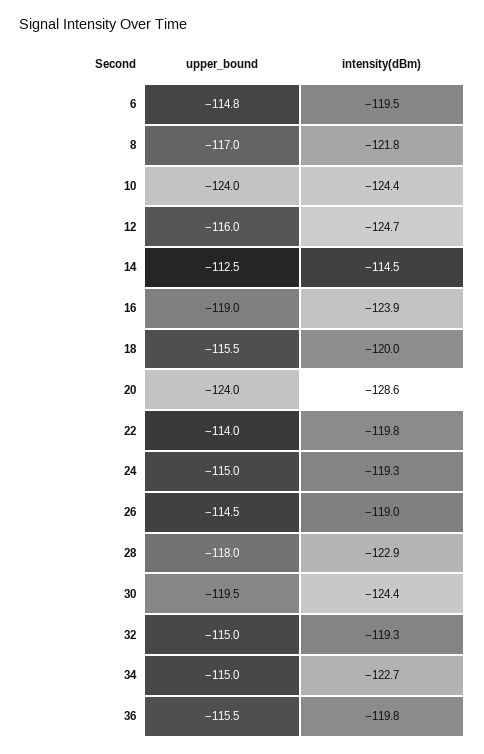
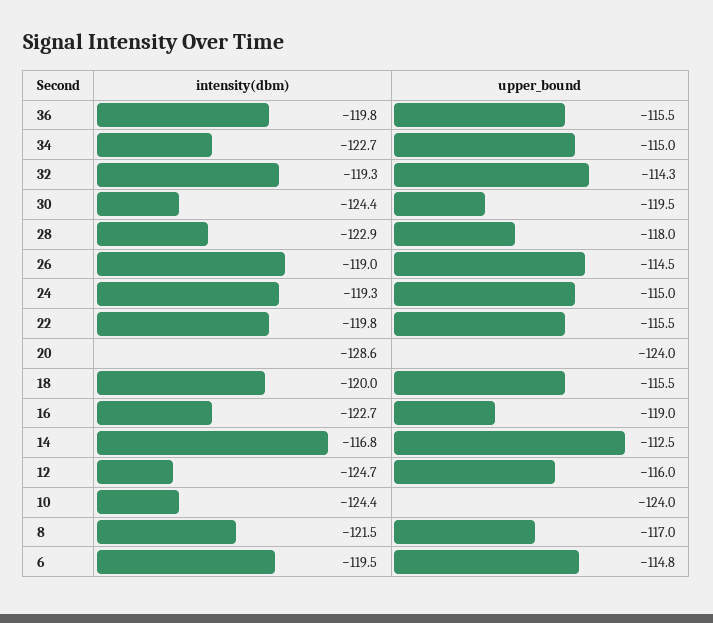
intensity(dBm), 8: -121.8 -> -121.5
intensity(dBm), 14: -114.5 -> -116.8
intensity(dBm), 16: -123.9 -> -122.7
upper_bound, 22: -114 -> -115.5
upper_bound, 32: -115 -> -114.3

